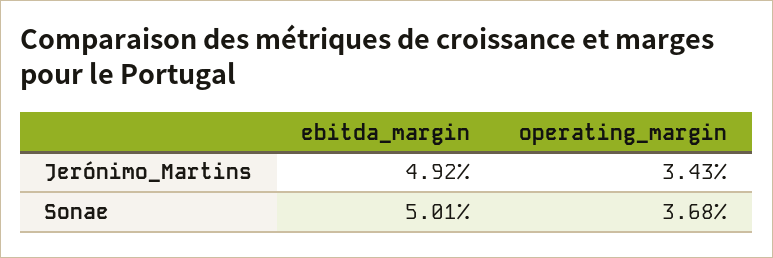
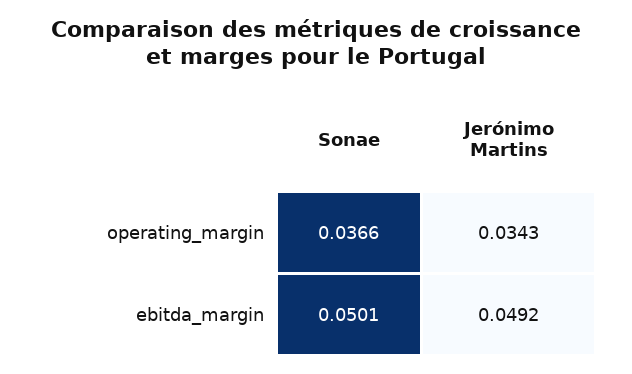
operating_margin, Sonae: 0.0368 -> 0.0366

